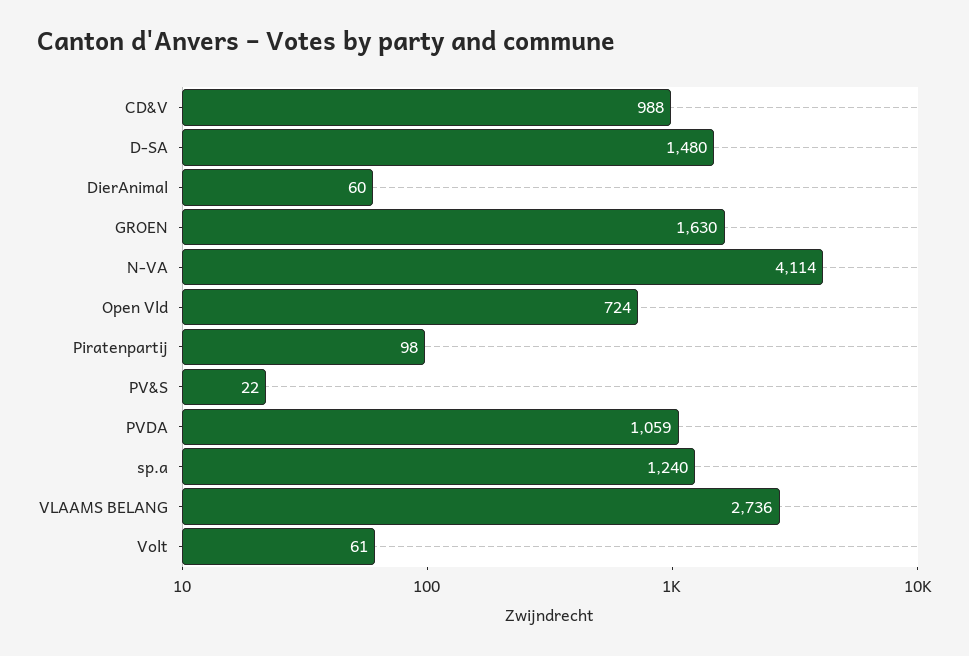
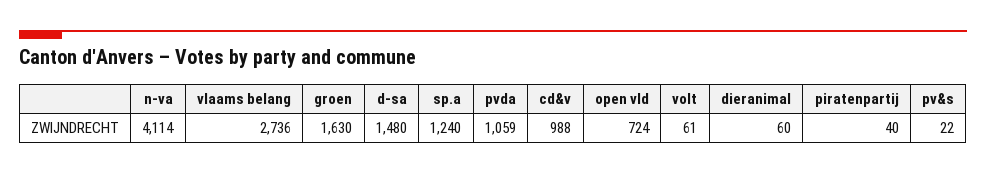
Piratenpartij: 98 -> 40

